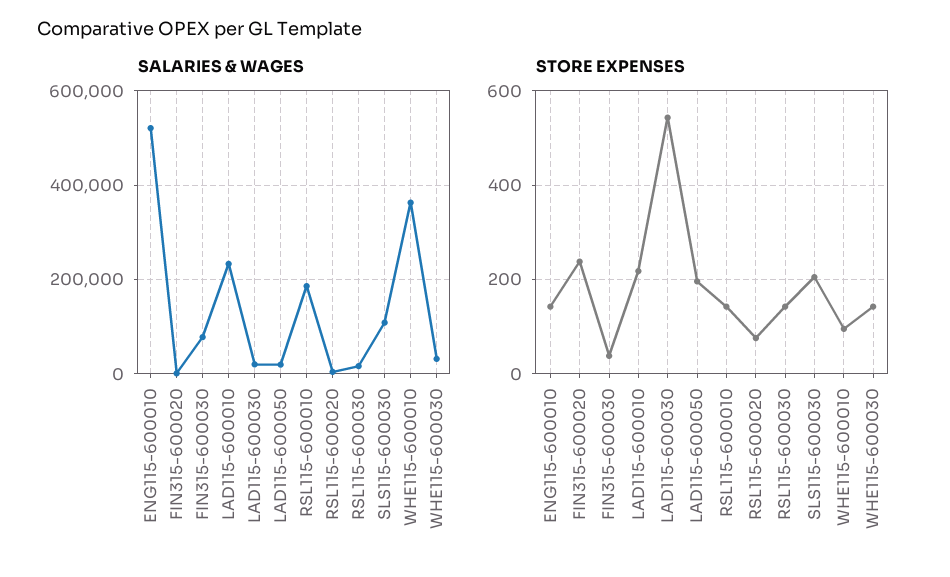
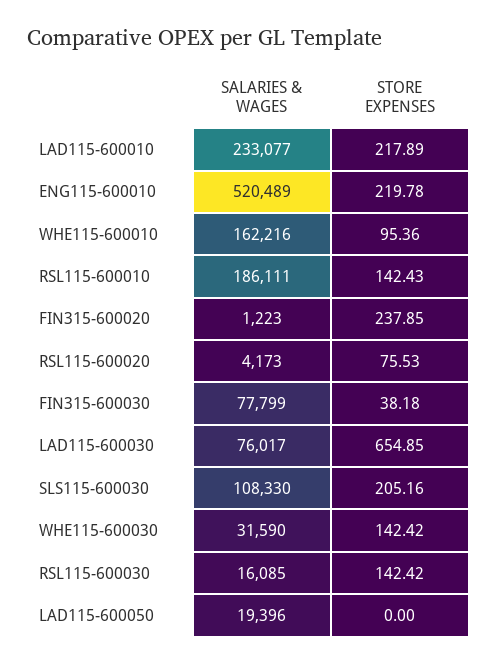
SALARIES & WAGES, LAD115-600030: 20000 -> 76017
SALARIES & WAGES, WHE115-600010: 360000 -> 162216
STORE EXPENSES, ENG115-600010: 140 -> 219.78
STORE EXPENSES, LAD115-600030: 540 -> 654.85
STORE EXPENSES, LAD115-600050: 200 -> 0

